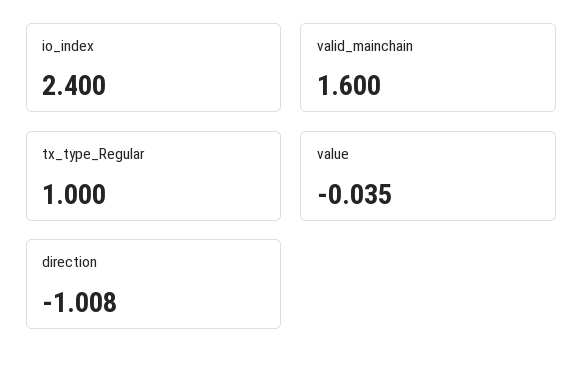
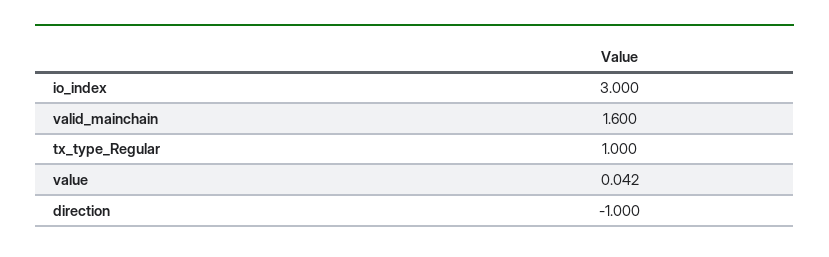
io_index: 2.4 -> 3
value: -0.035 -> 0.042
direction: -1.008 -> -1

